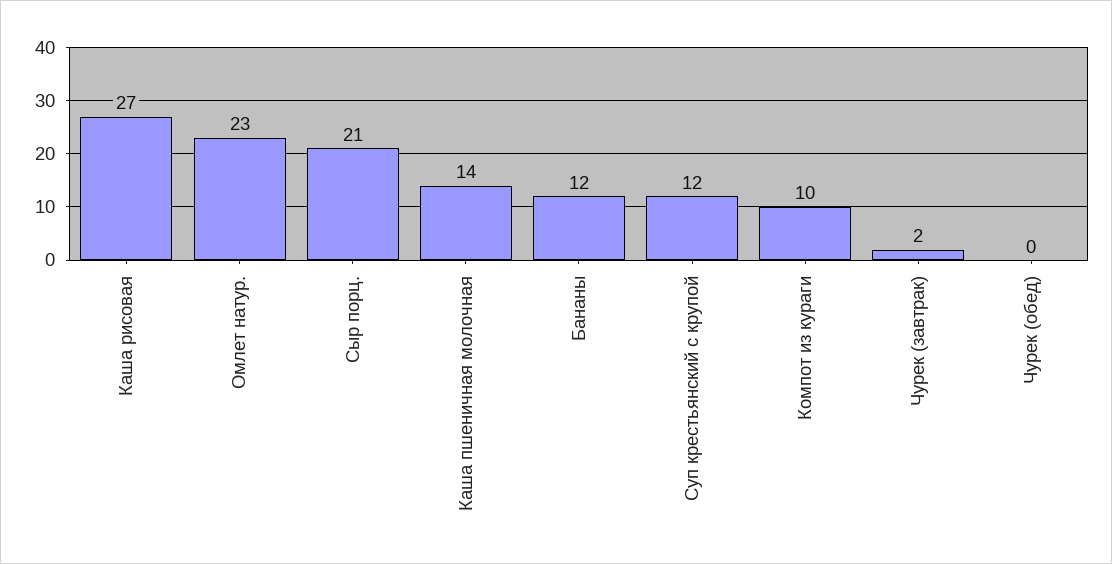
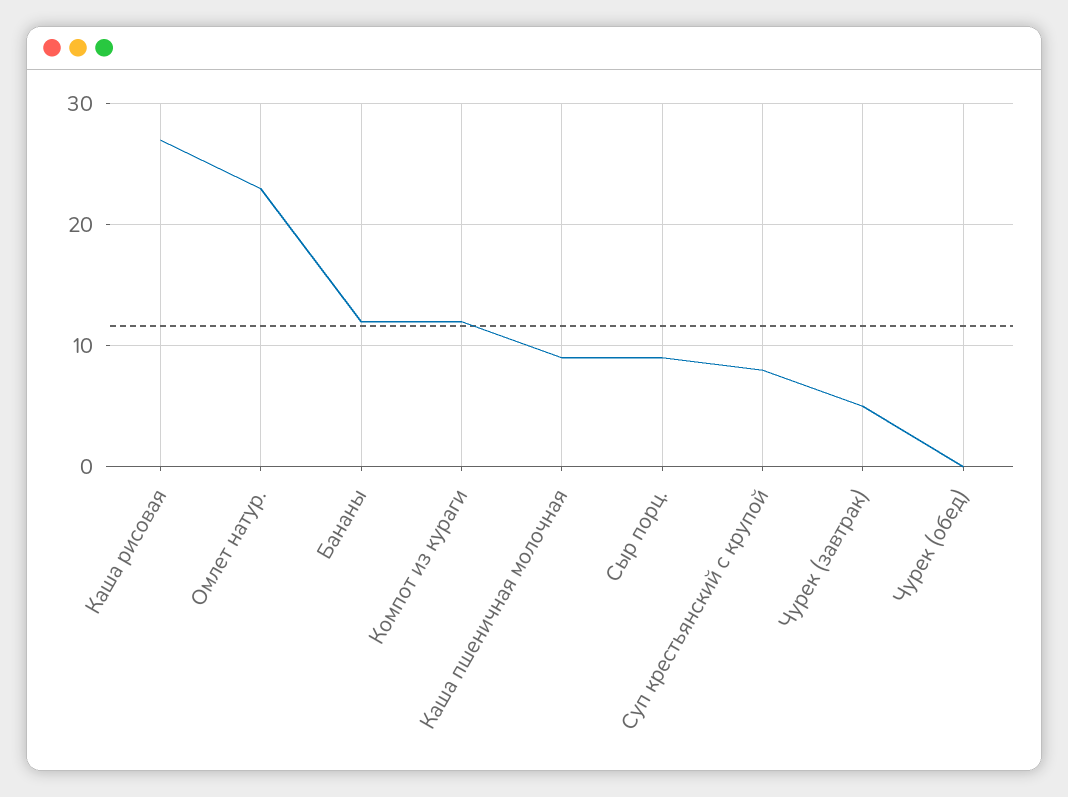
Сыр порц.: 21 -> 9
Каша пшеничная молочная: 14 -> 9
Суп крестьянский с крупой: 12 -> 8
Компот из кураги: 10 -> 12
Чурек (завтрак): 2 -> 5

